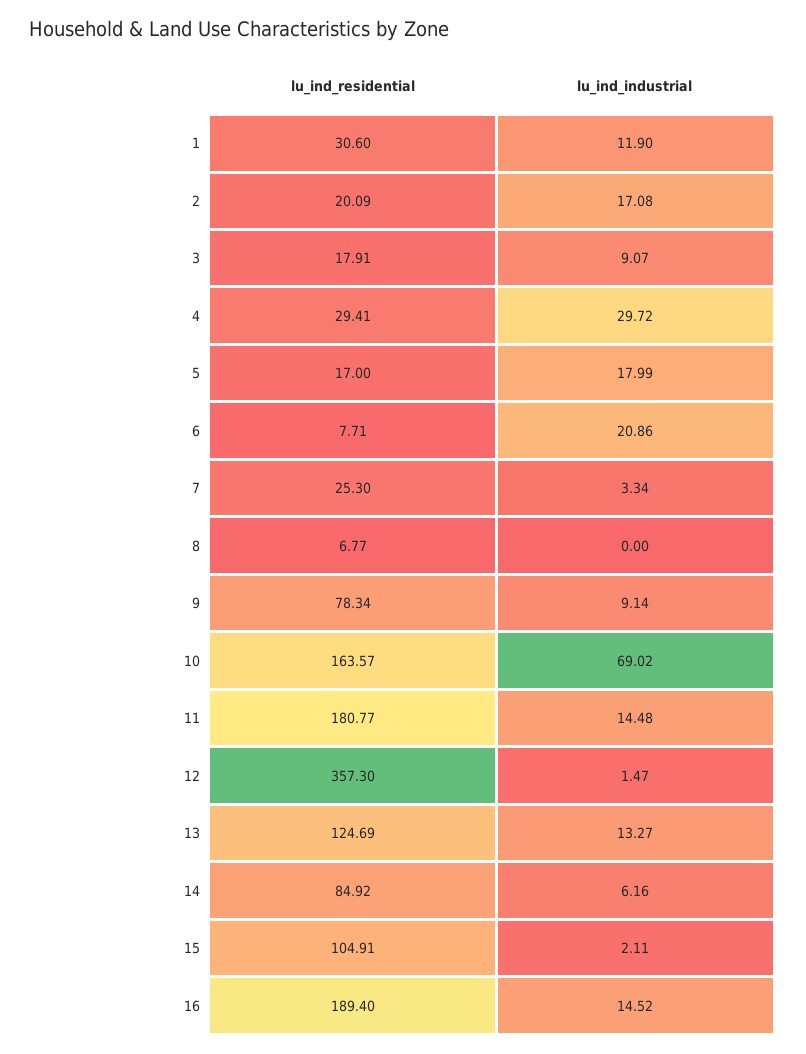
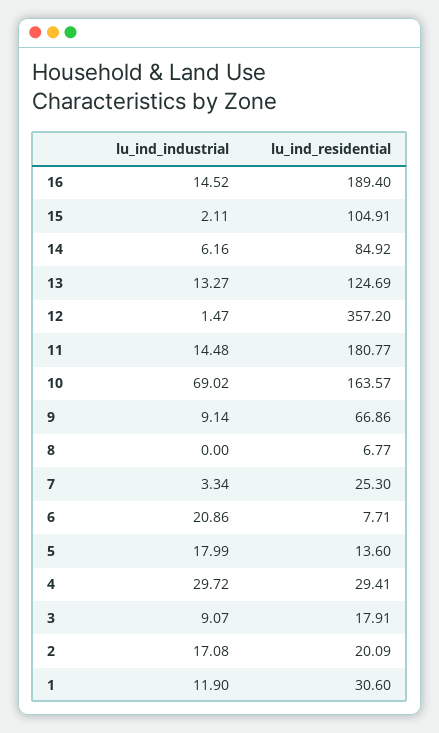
lu_ind_residential, 5: 17 -> 13.6
lu_ind_residential, 9: 78.34 -> 66.86
lu_ind_residential, 12: 357.3 -> 357.2

